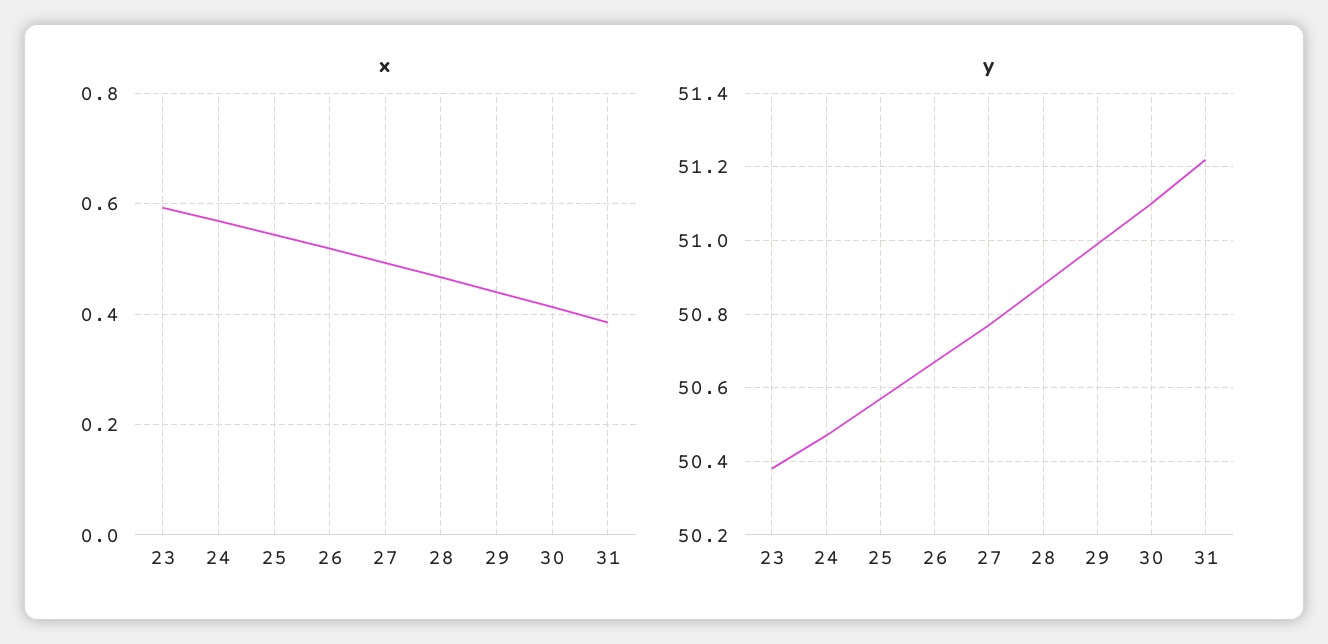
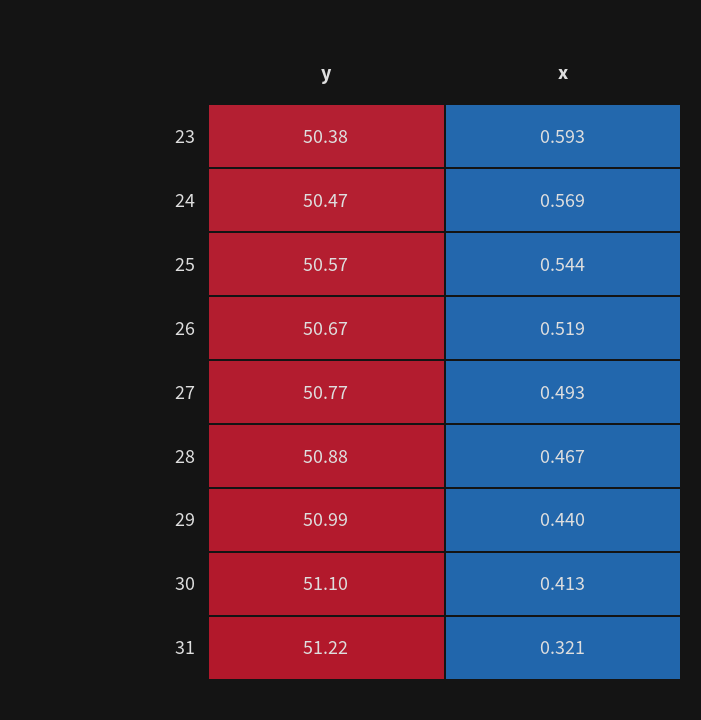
x, 31: 0.38 -> 0.321

